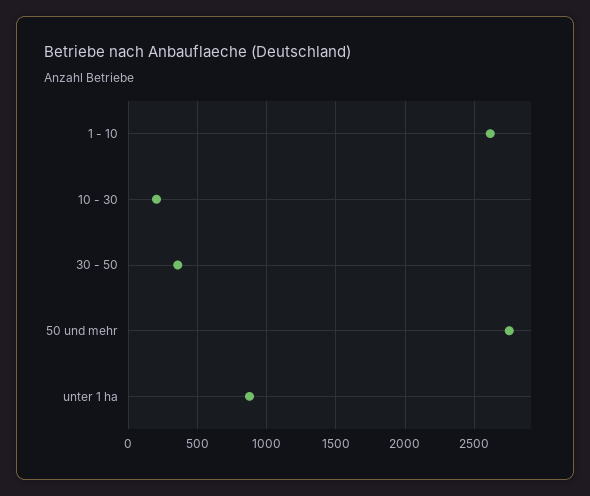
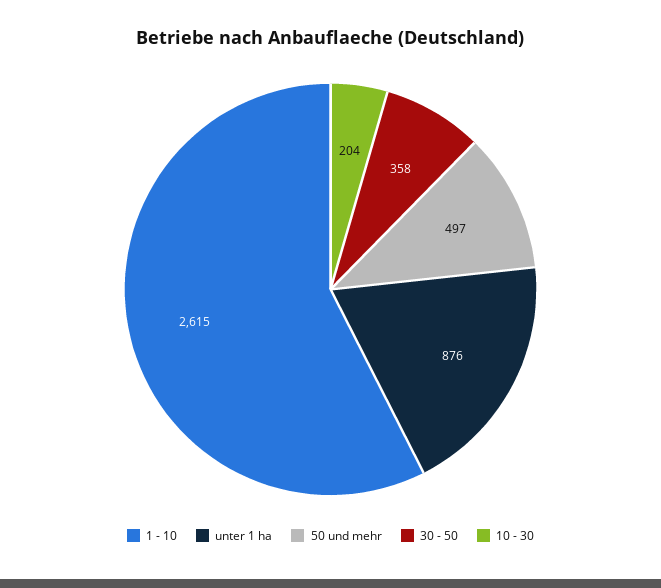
50 und mehr: 2750 -> 497

